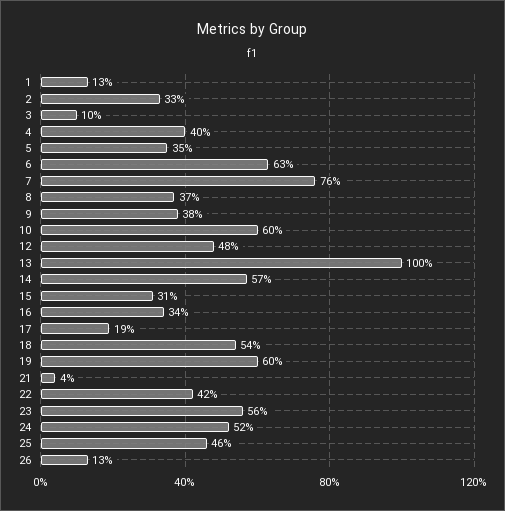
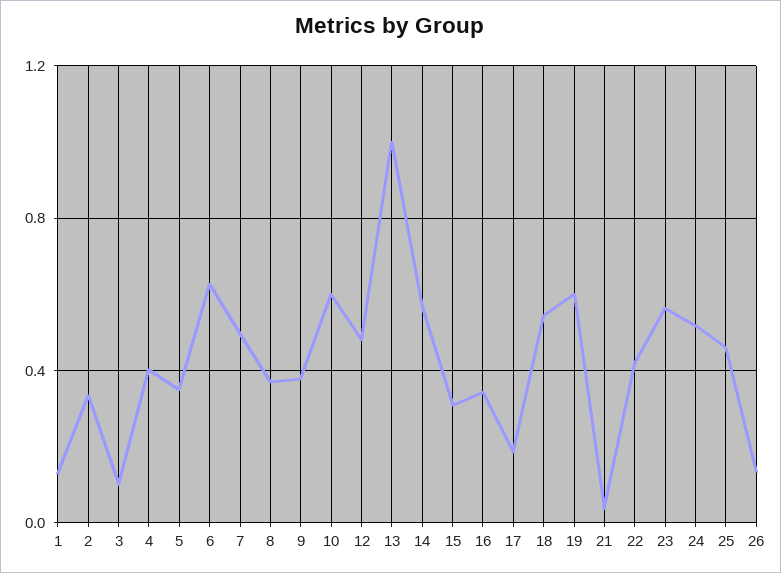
7: 0.76 -> 0.5

